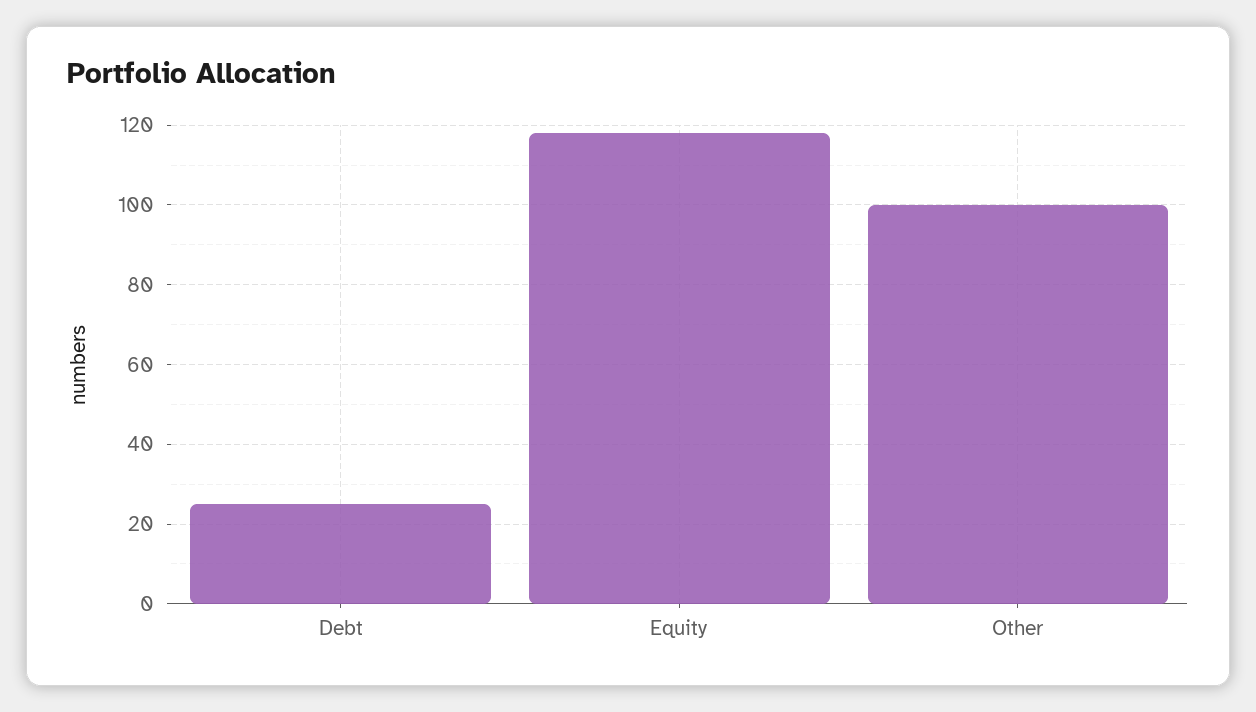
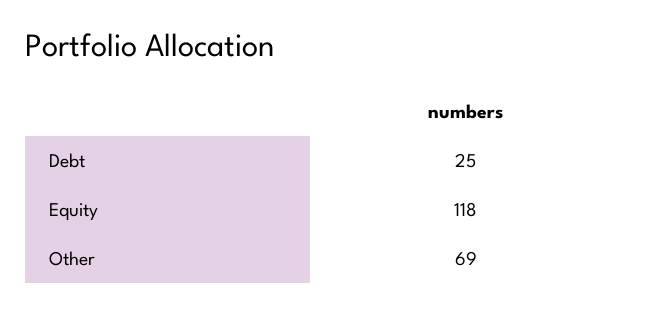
Other: 100 -> 69

